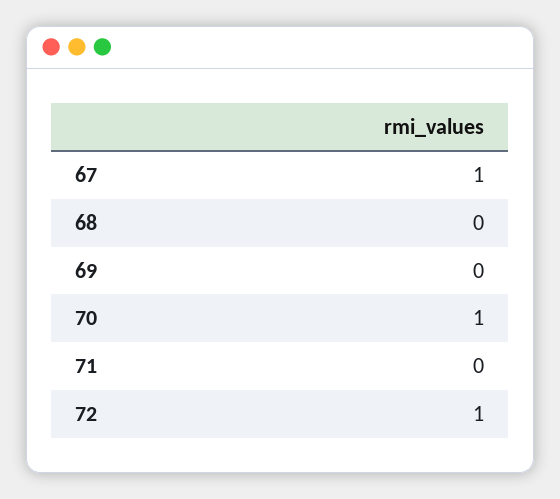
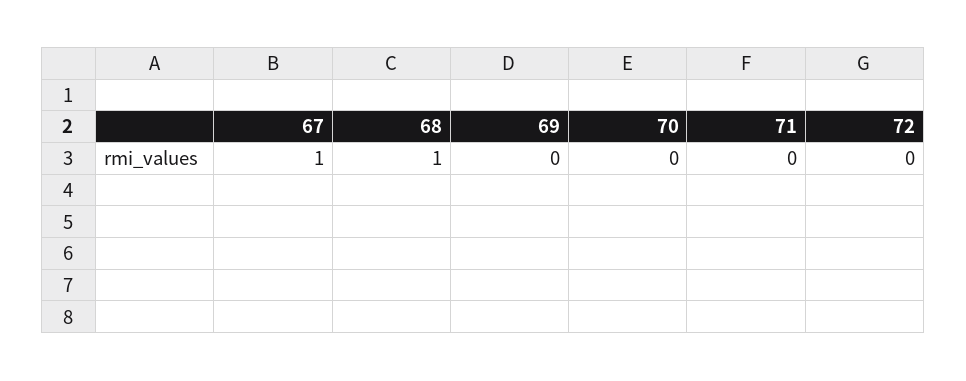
68: 0 -> 1
70: 1 -> 0
72: 1 -> 0

